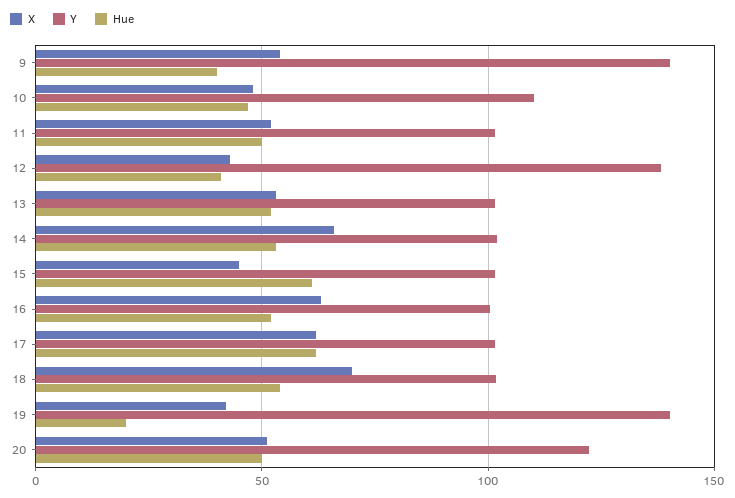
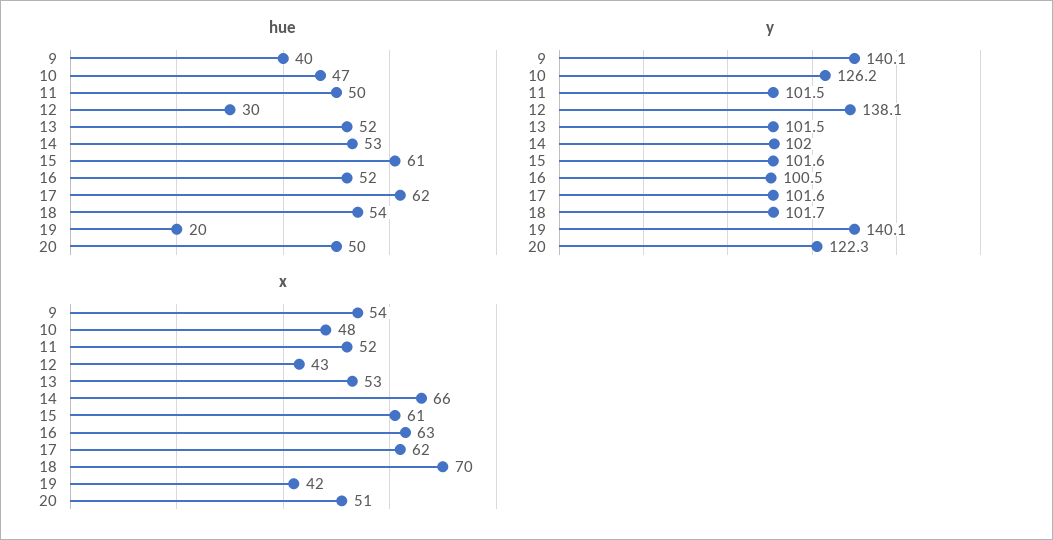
Y, 10: 110 -> 126.2
Hue, 12: 40 -> 30
X, 15: 45 -> 61

